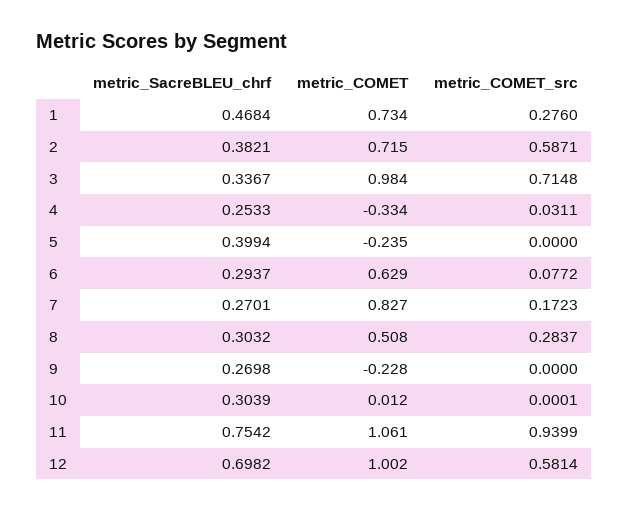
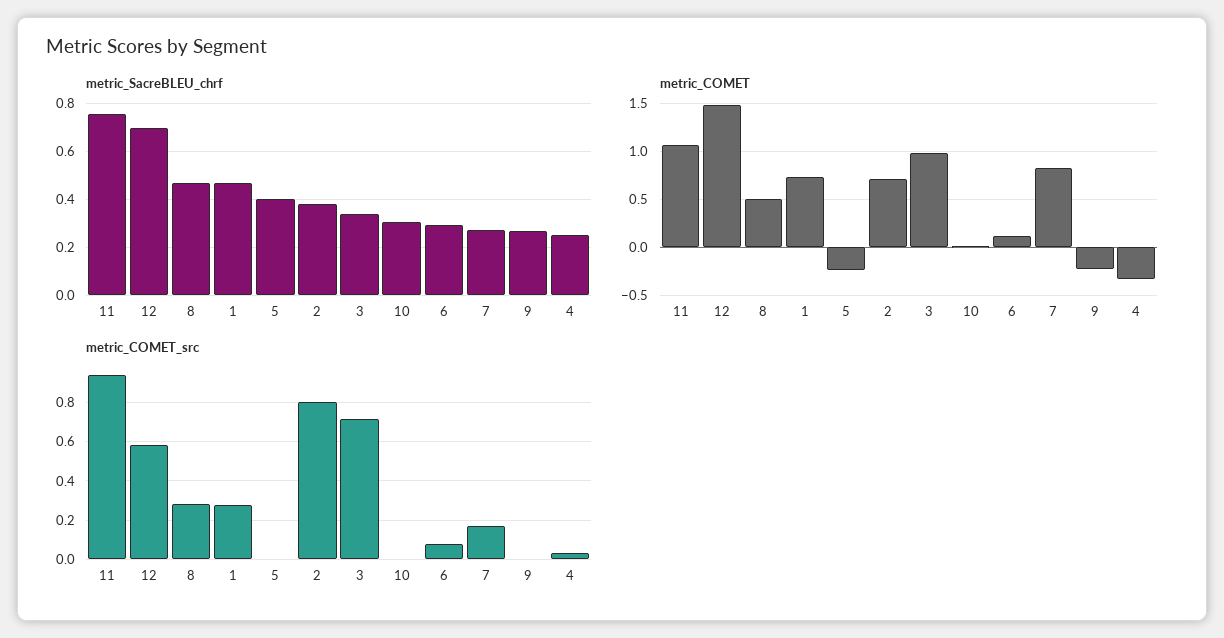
metric_COMET_src, 2: 0.5871 -> 0.8
metric_COMET, 6: 0.629 -> 0.1
metric_SacreBLEU_chrf, 8: 0.3032 -> 0.475
metric_COMET, 12: 1.002 -> 1.5

